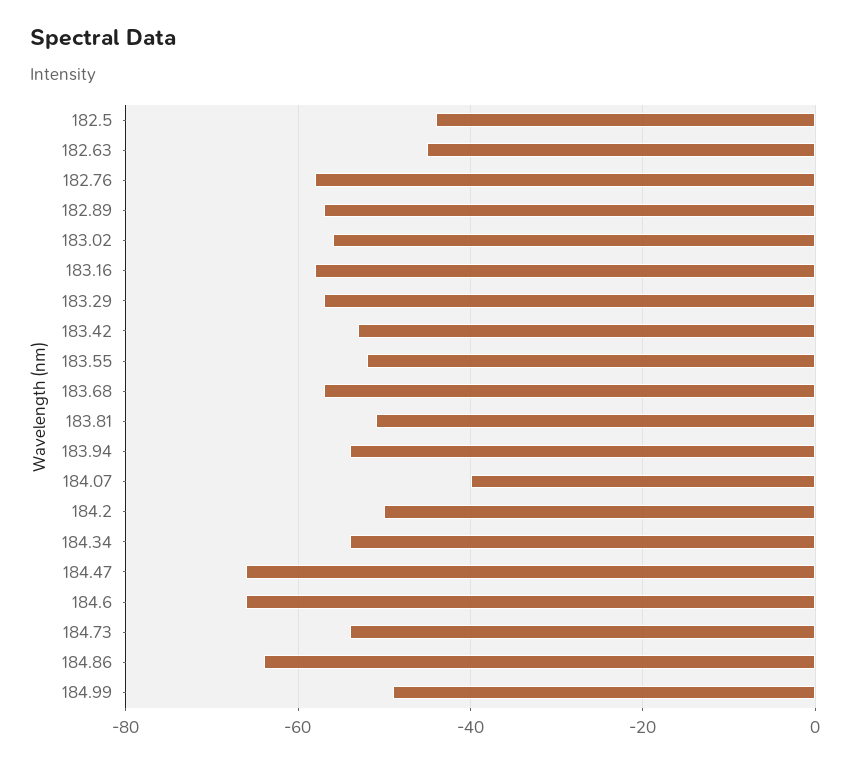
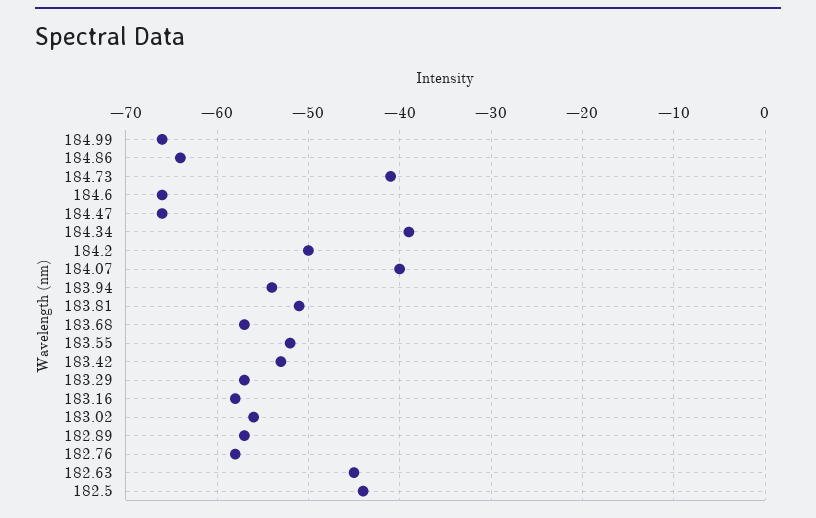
184.34: -55 -> -39
184.73: -55 -> -41
184.99: -50 -> -66

